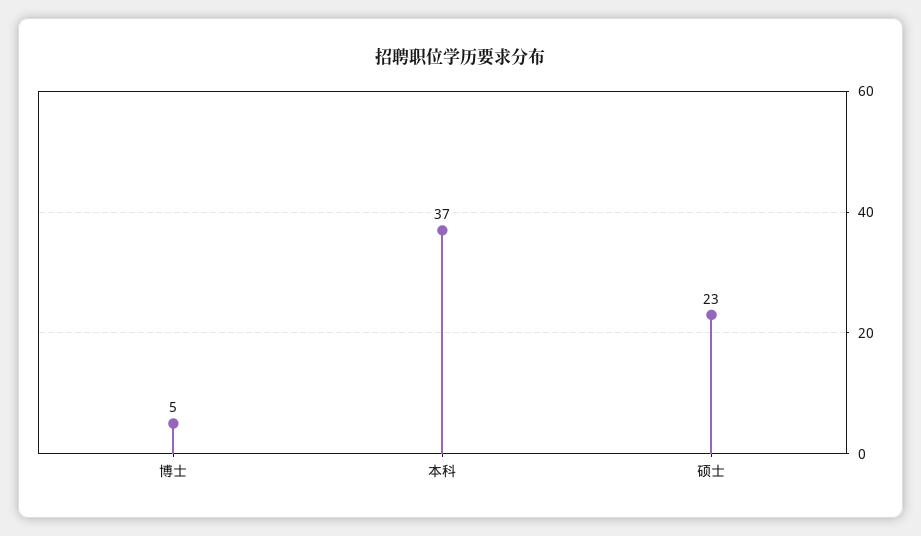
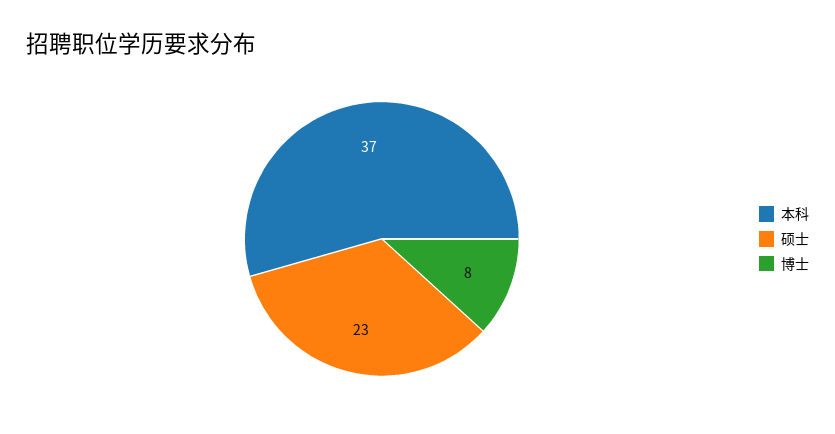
博士: 5 -> 8

